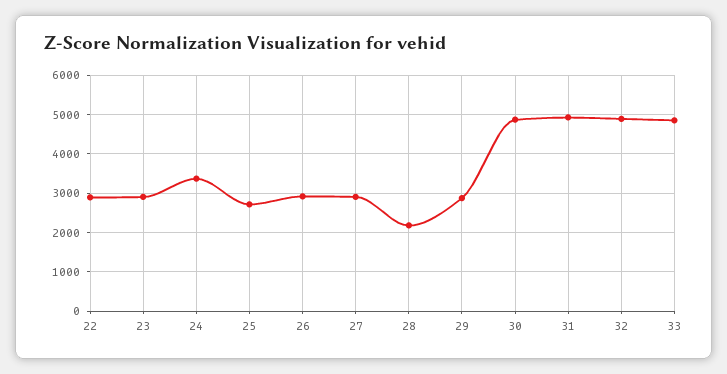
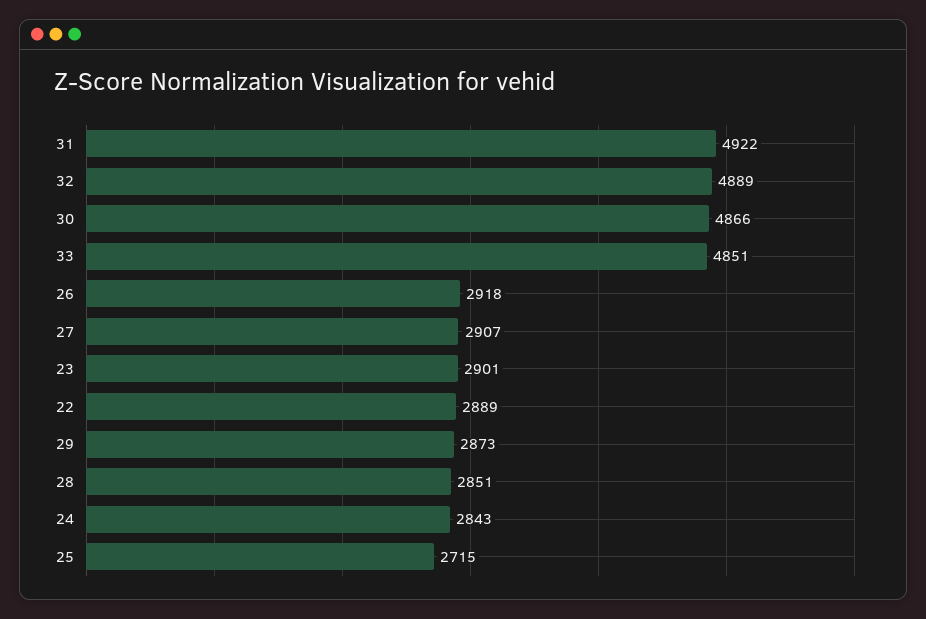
24: 3400 -> 2843
28: 2200 -> 2851

